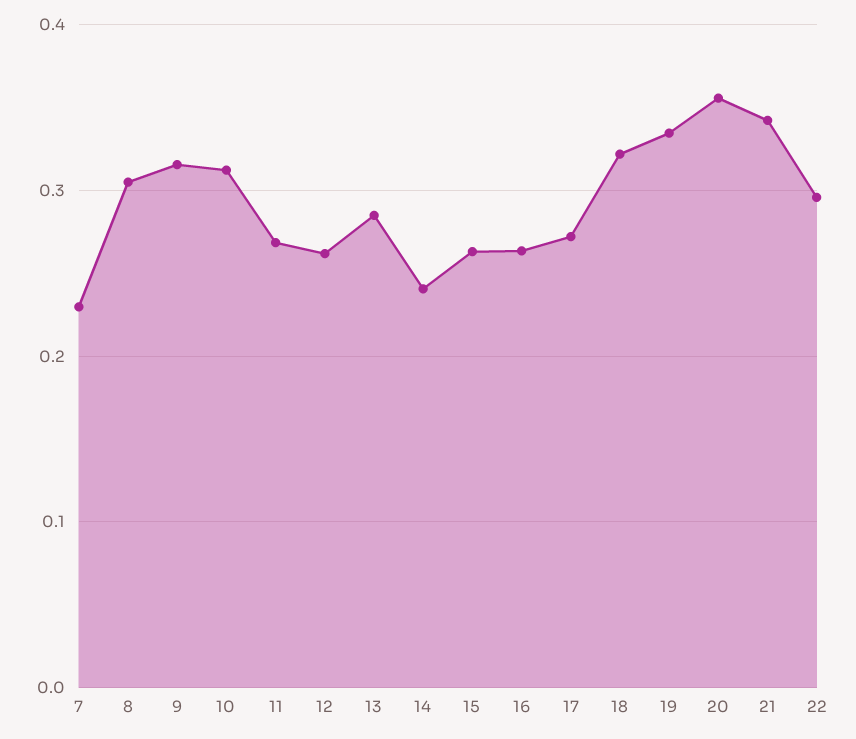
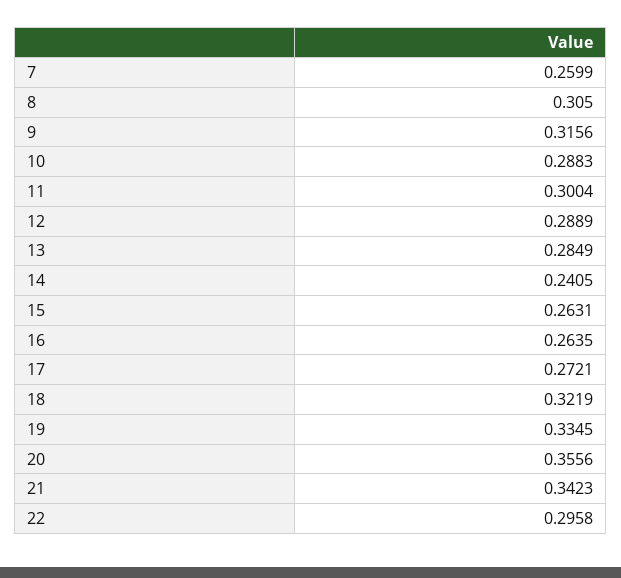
7: 0.23 -> 0.2599
10: 0.31 -> 0.2883
11: 0.27 -> 0.3004
12: 0.26 -> 0.2889

